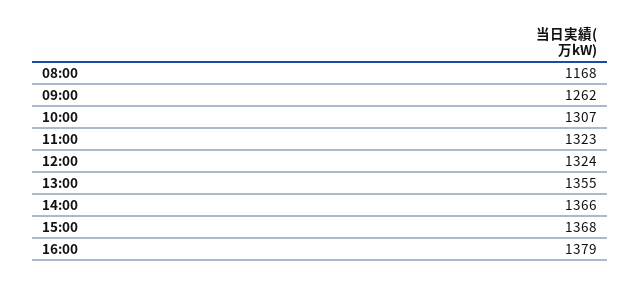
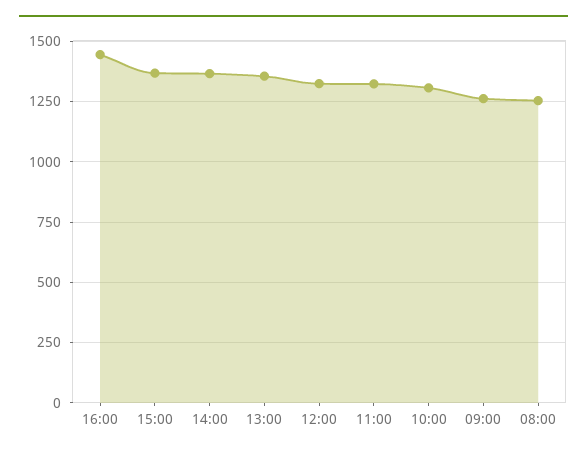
08:00: 1168 -> 1250
16:00: 1379 -> 1450

